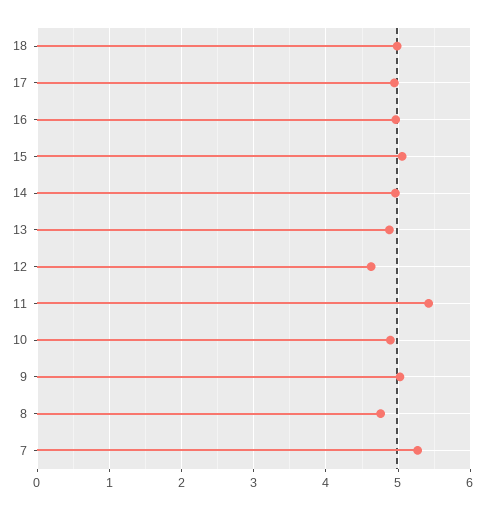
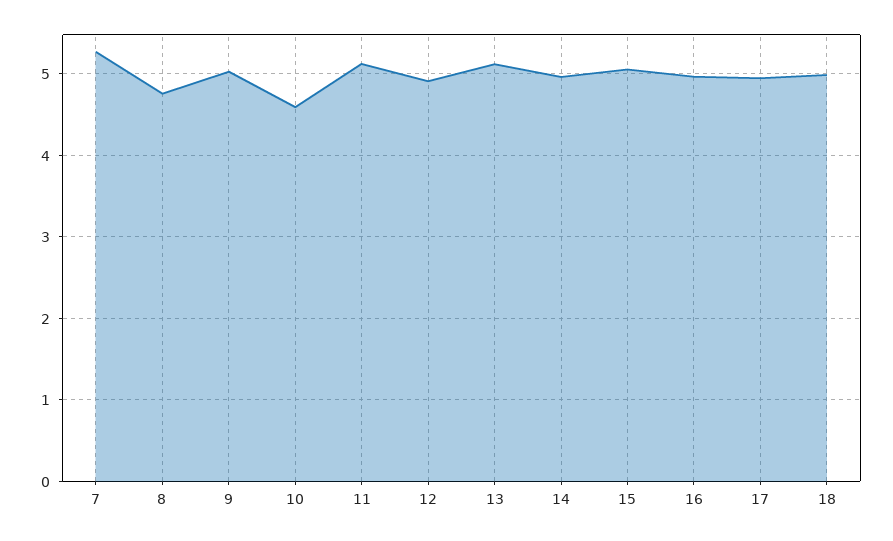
13: 4.9 -> 5.1
12: 4.6 -> 4.9
11: 5.4 -> 5.1
10: 4.9 -> 4.6

